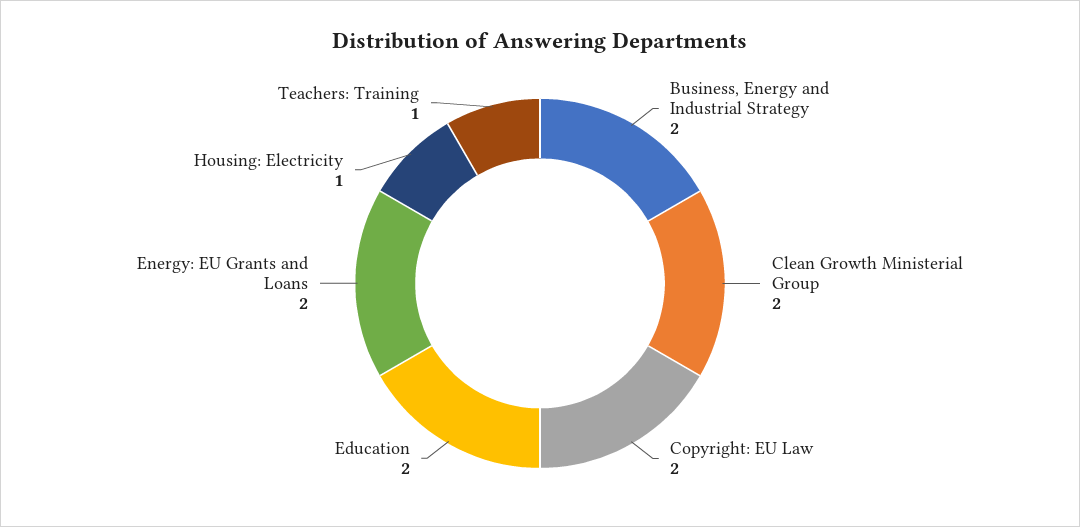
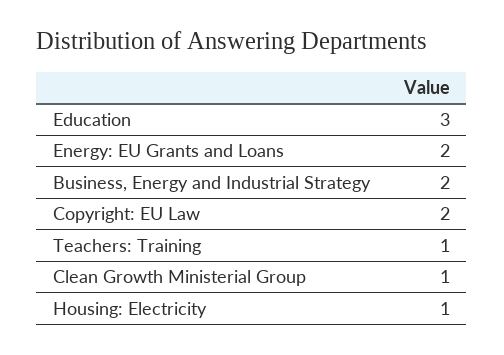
Clean Growth Ministerial Group: 2 -> 1
Education: 2 -> 3

